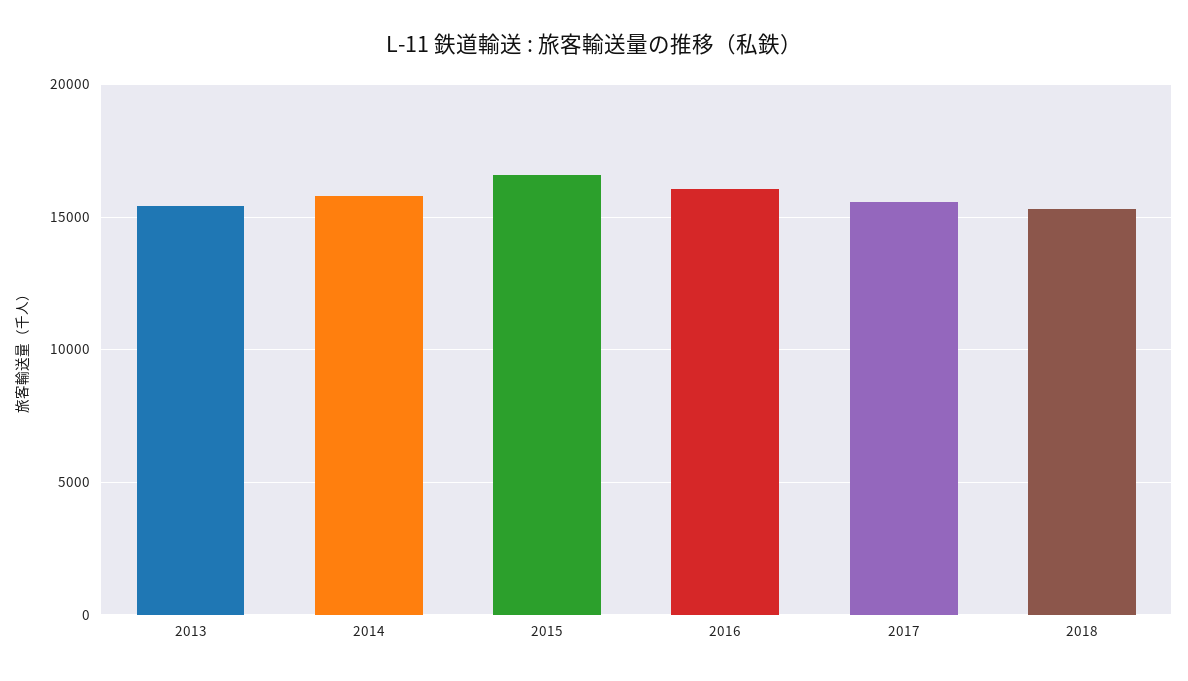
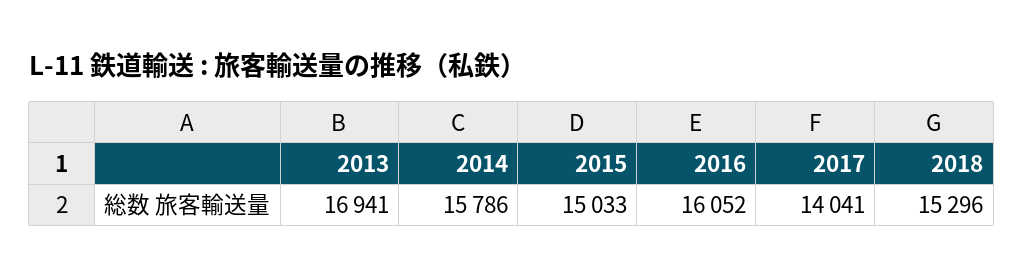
2013: 15500 -> 16941
2015: 16500 -> 15033
2017: 15500 -> 14041

